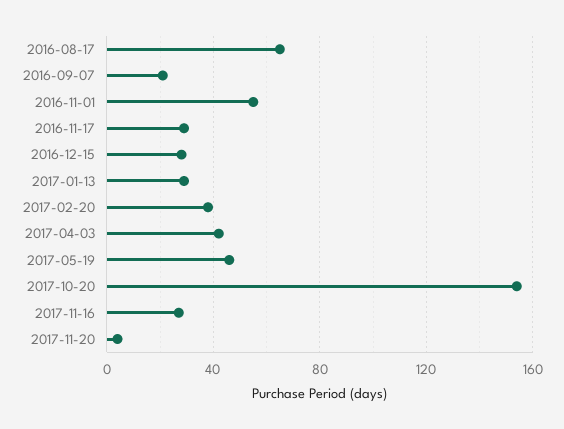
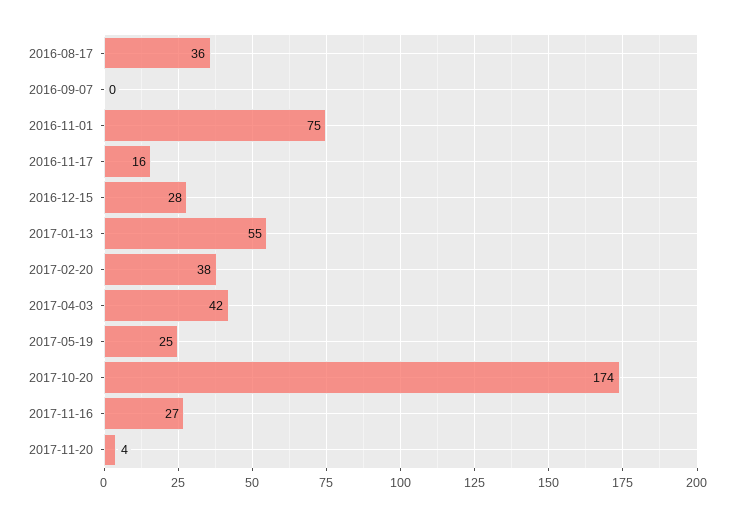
2016-08-17: 65 -> 36
2016-09-07: 20 -> 0
2016-11-01: 55 -> 75
2016-11-17: 30 -> 16
2017-01-13: 30 -> 55
2017-05-19: 45 -> 25
2017-10-20: 155 -> 174

